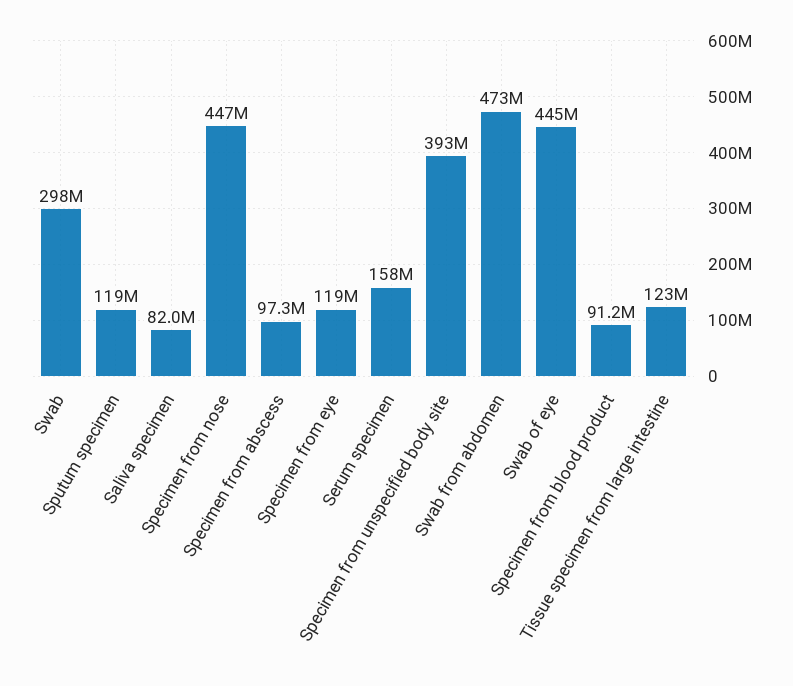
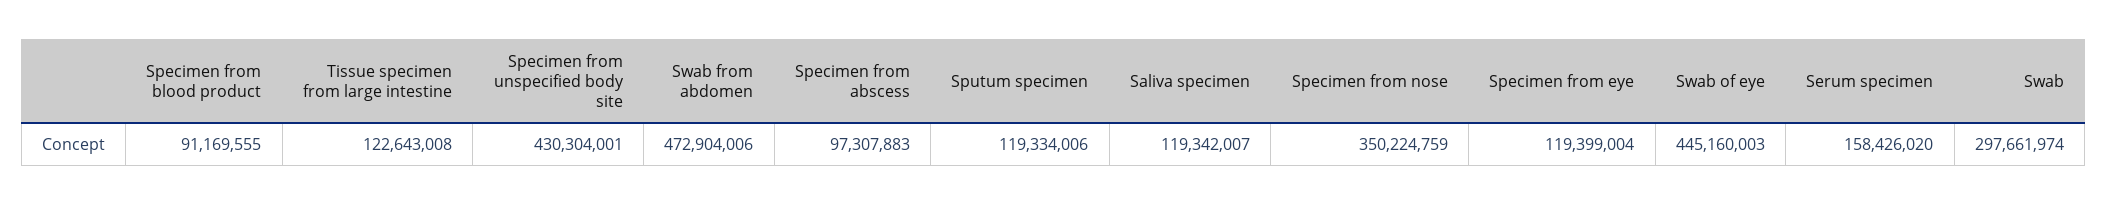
Saliva specimen: 82000000 -> 119342007
Specimen from nose: 447000000 -> 350224759
Specimen from unspecified body site: 393000000 -> 430304001

